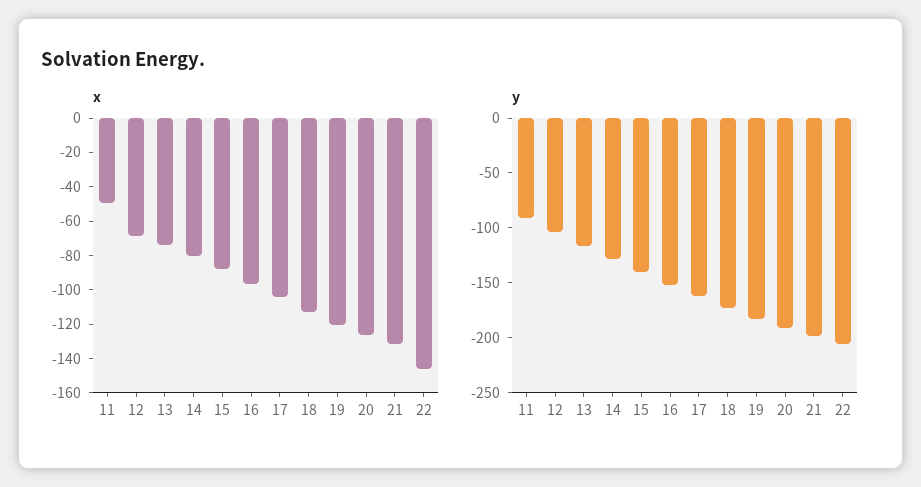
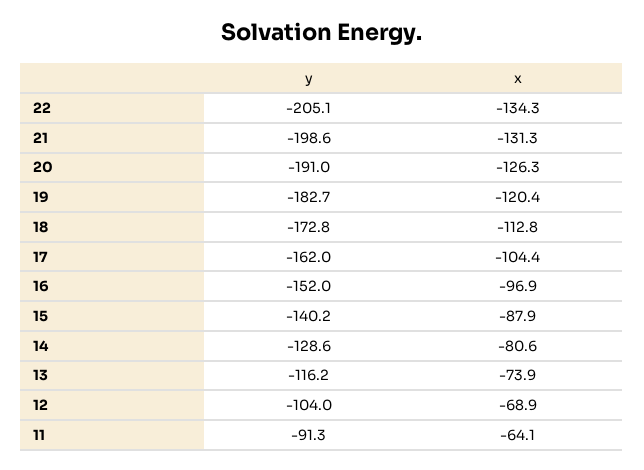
x, 11: -50 -> -64.1
x, 22: -145 -> -134.3

